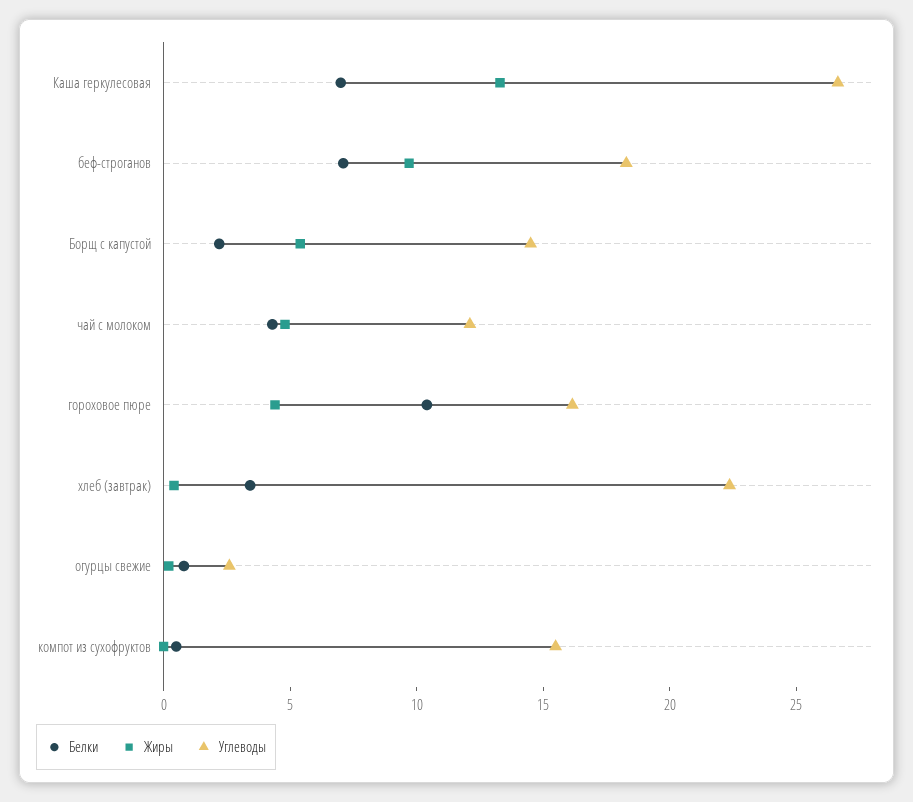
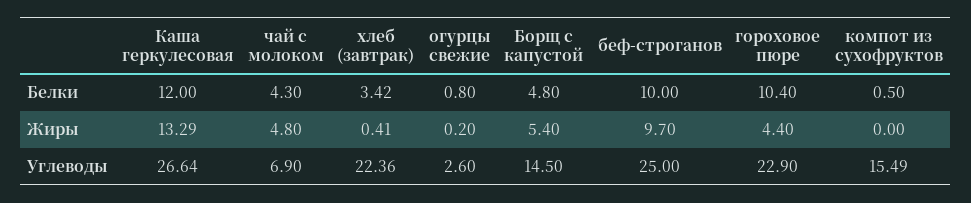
Белки, Каша геркулесовая: 7 -> 12
Белки, беф-строганов: 7 -> 10
Углеводы, беф-строганов: 18 -> 25
Белки, Борщ с капустой: 2 -> 4.8
Углеводы, чай с молоком: 12 -> 6.9
Углеводы, гороховое пюре: 16 -> 22.9

